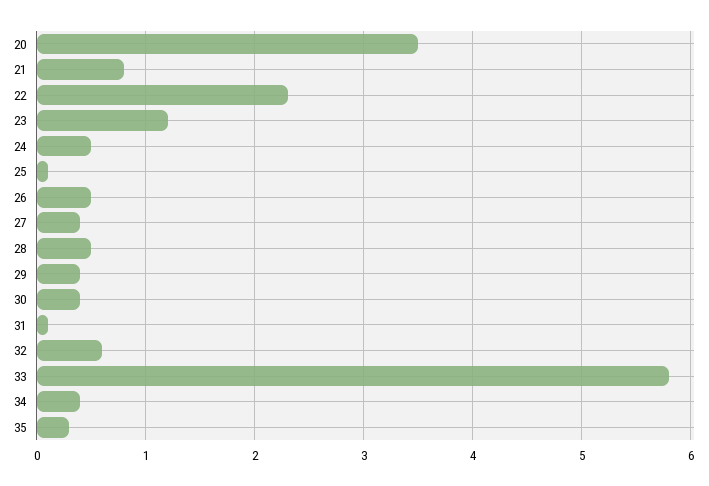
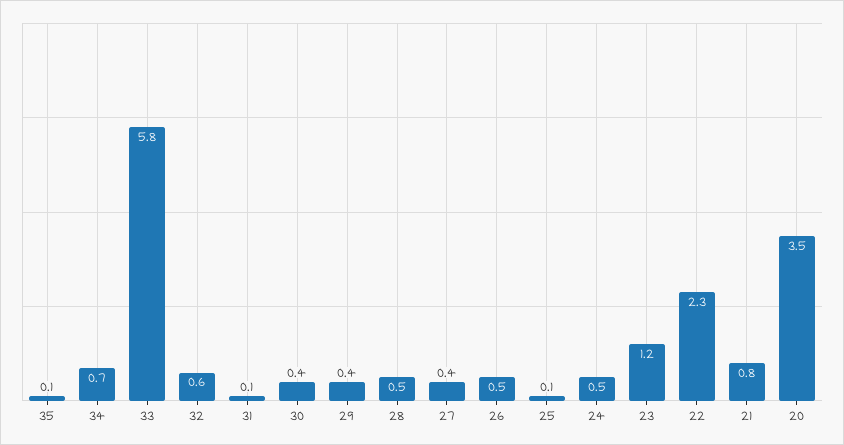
34: 0.4 -> 0.7
35: 0.3 -> 0.1

